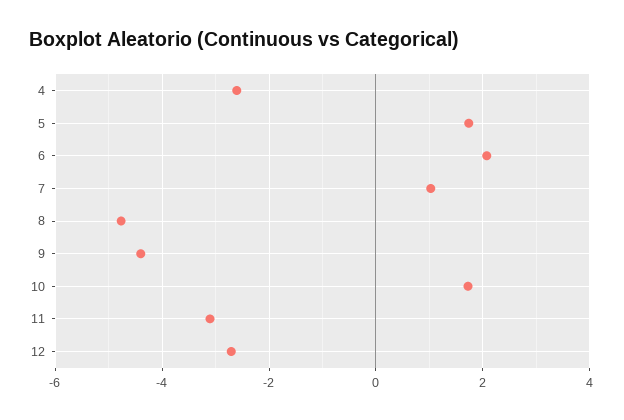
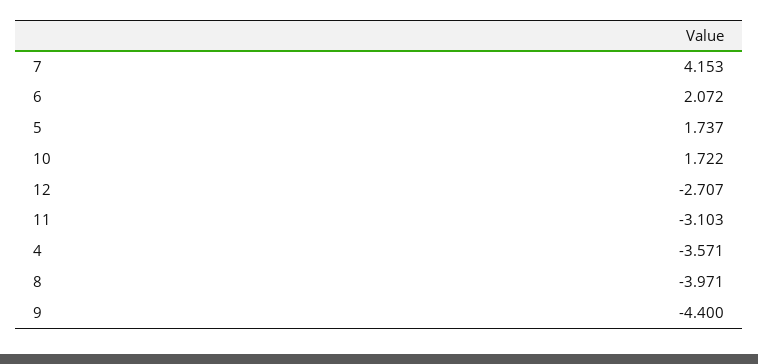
4: -2.6 -> -3.571
7: 1 -> 4.153
8: -4.8 -> -3.971

